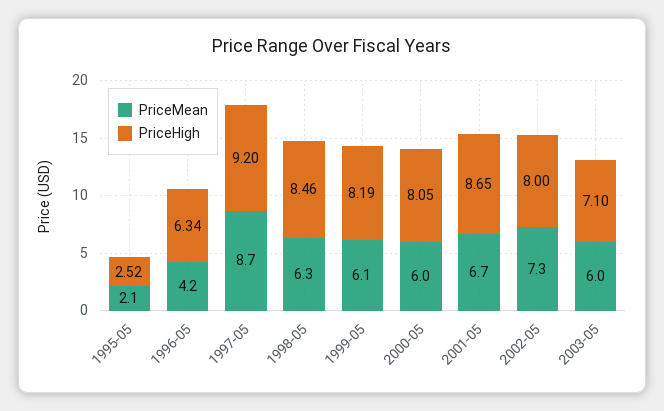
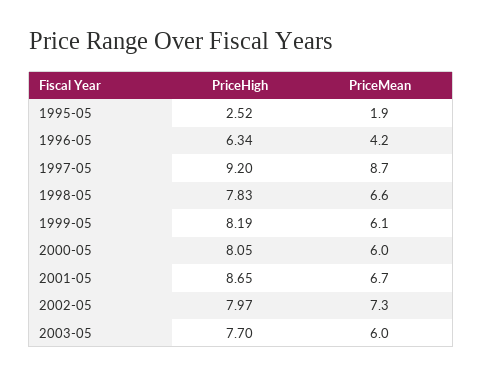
PriceMean, 1995-05: 2.1 -> 1.9
PriceMean, 1998-05: 6.3 -> 6.6
PriceHigh, 1998-05: 8.46 -> 7.83
PriceHigh, 2002-05: 8 -> 7.97
PriceHigh, 2003-05: 7.1 -> 7.7

